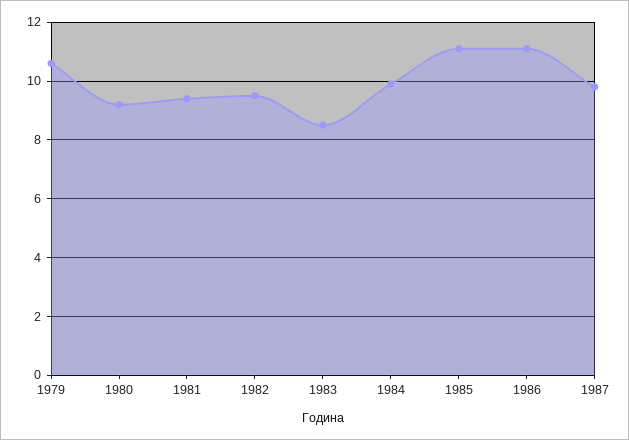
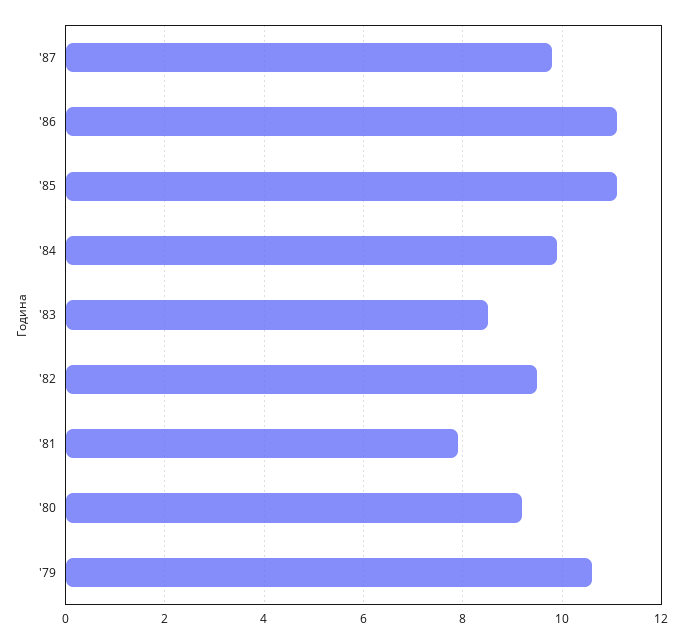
1981: 9.5 -> 8

